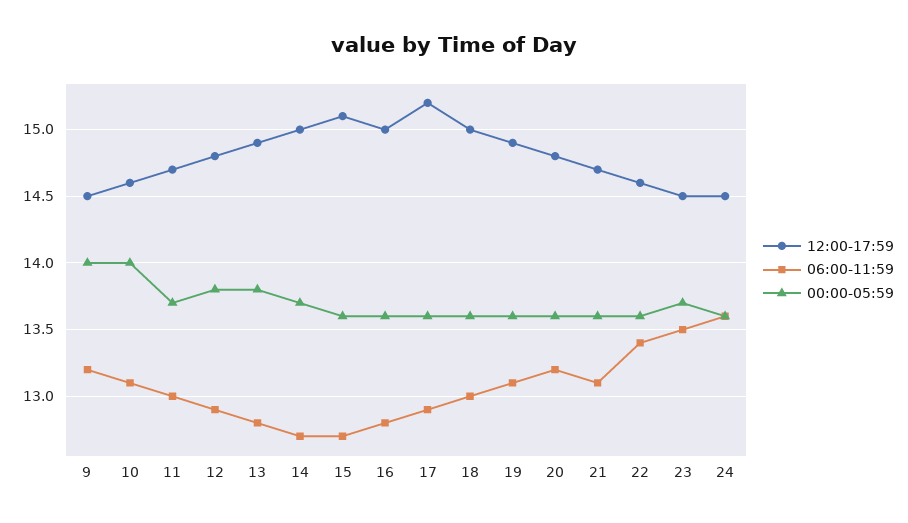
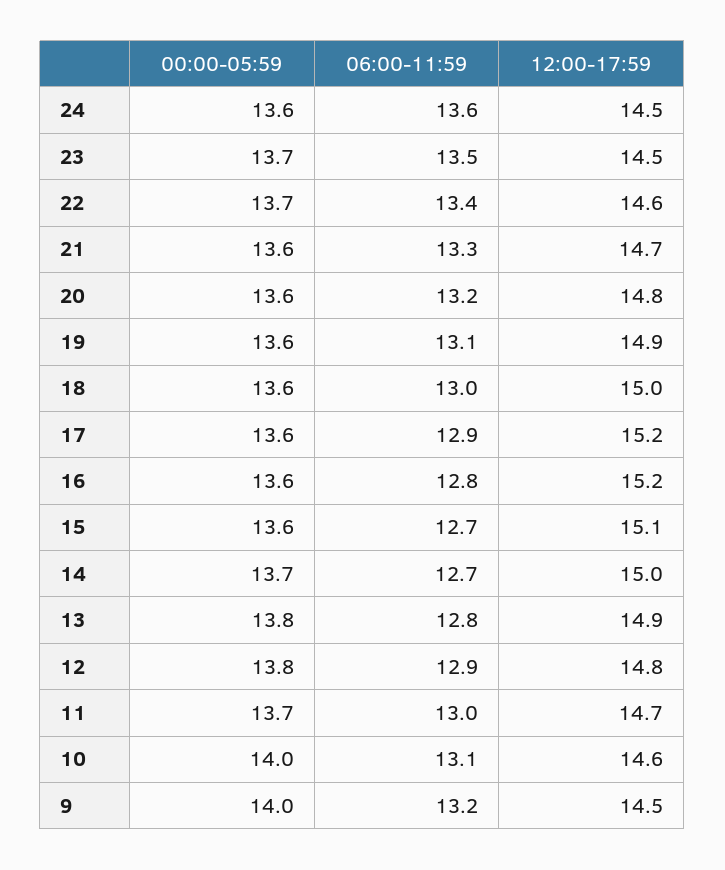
12:00-17:59, 16: 15 -> 15.2
06:00-11:59, 21: 13.1 -> 13.3
00:00-05:59, 22: 13.6 -> 13.7

